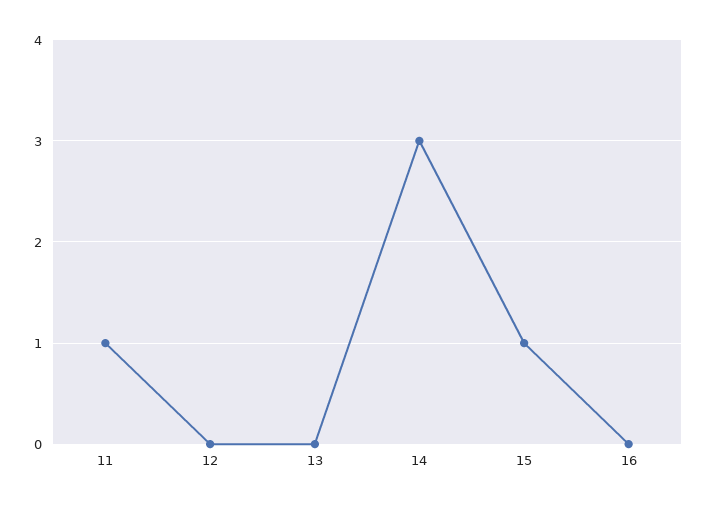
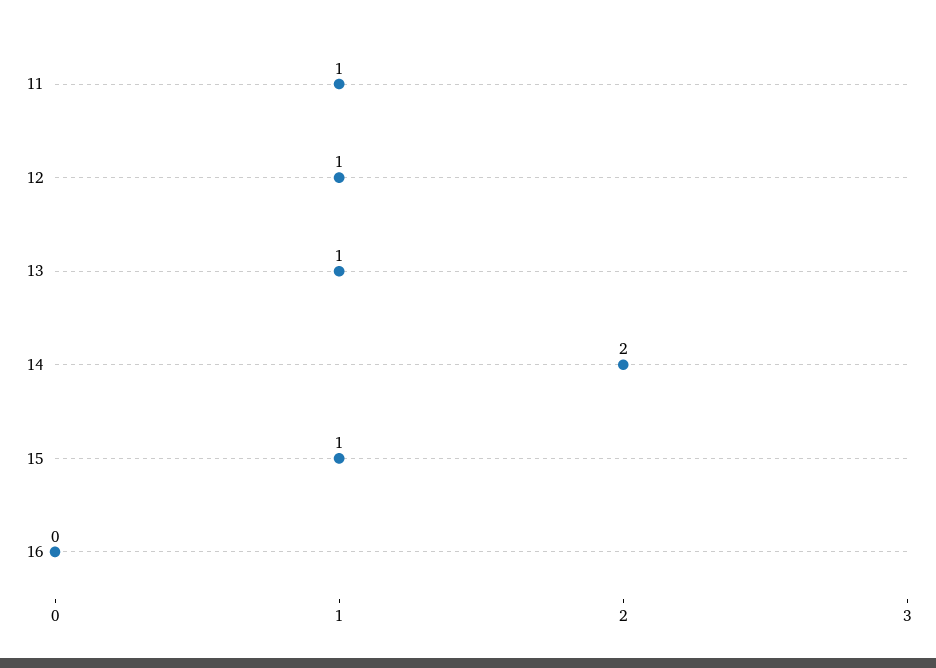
12: 0 -> 1
13: 0 -> 1
14: 3 -> 2

